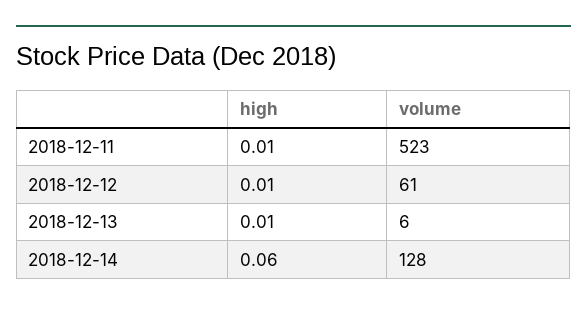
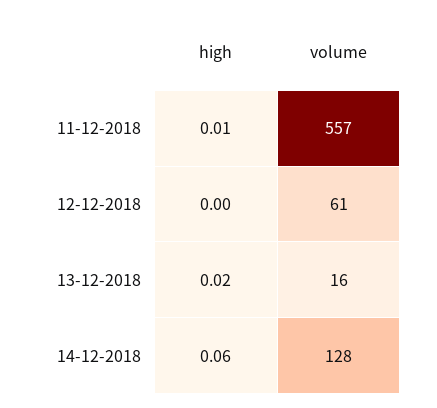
volume, 2018-12-11: 523 -> 557
high, 2018-12-12: 0.01 -> 0
high, 2018-12-13: 0.01 -> 0.02
volume, 2018-12-13: 6 -> 16

